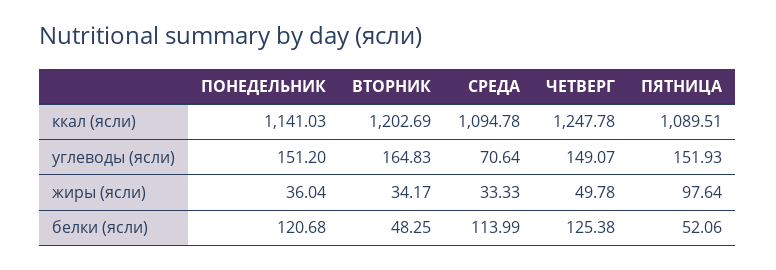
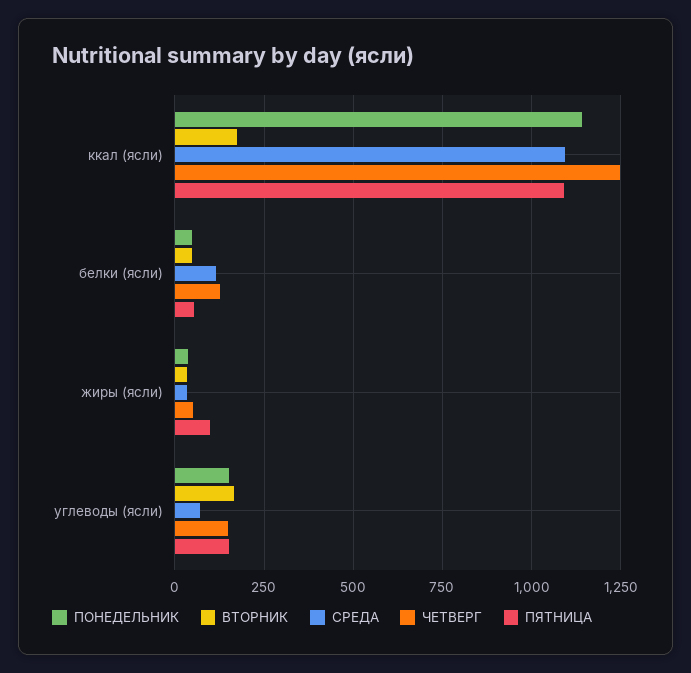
ВТОРНИК, ккал (ясли): 1202.69 -> 175
ПОНЕДЕЛЬНИК, белки (ясли): 120.68 -> 50

